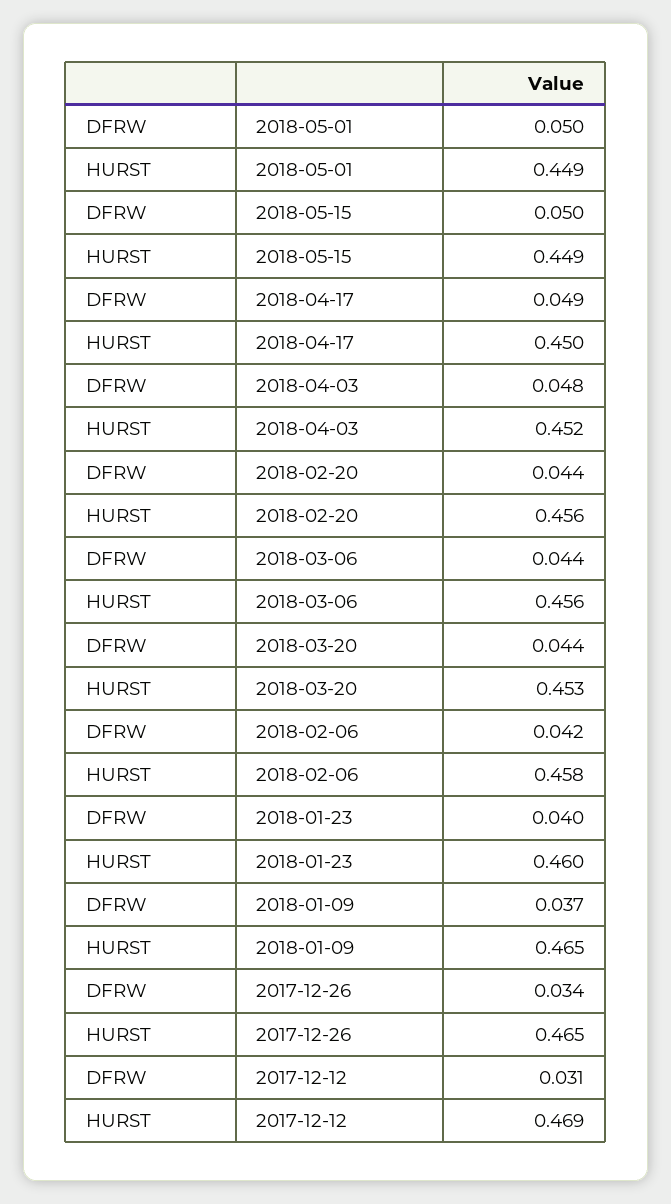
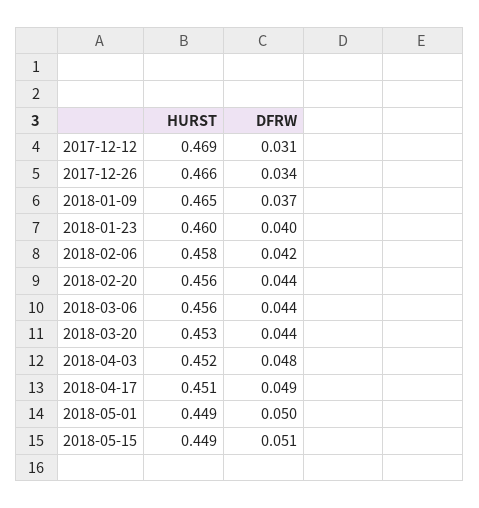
DFRW, 2018-05-15: 0.05 -> 0.051
HURST, 2018-04-17: 0.45 -> 0.451
HURST, 2017-12-26: 0.465 -> 0.466

